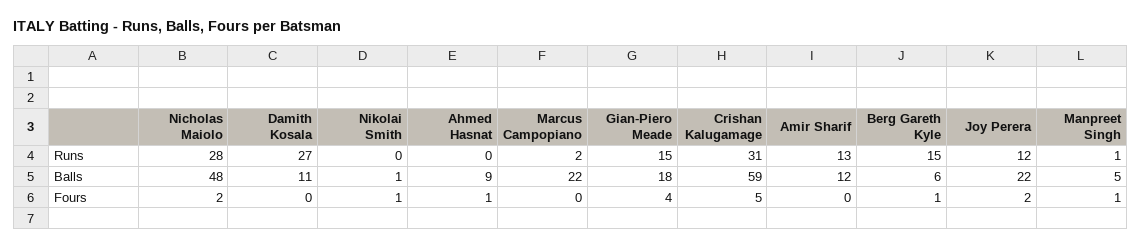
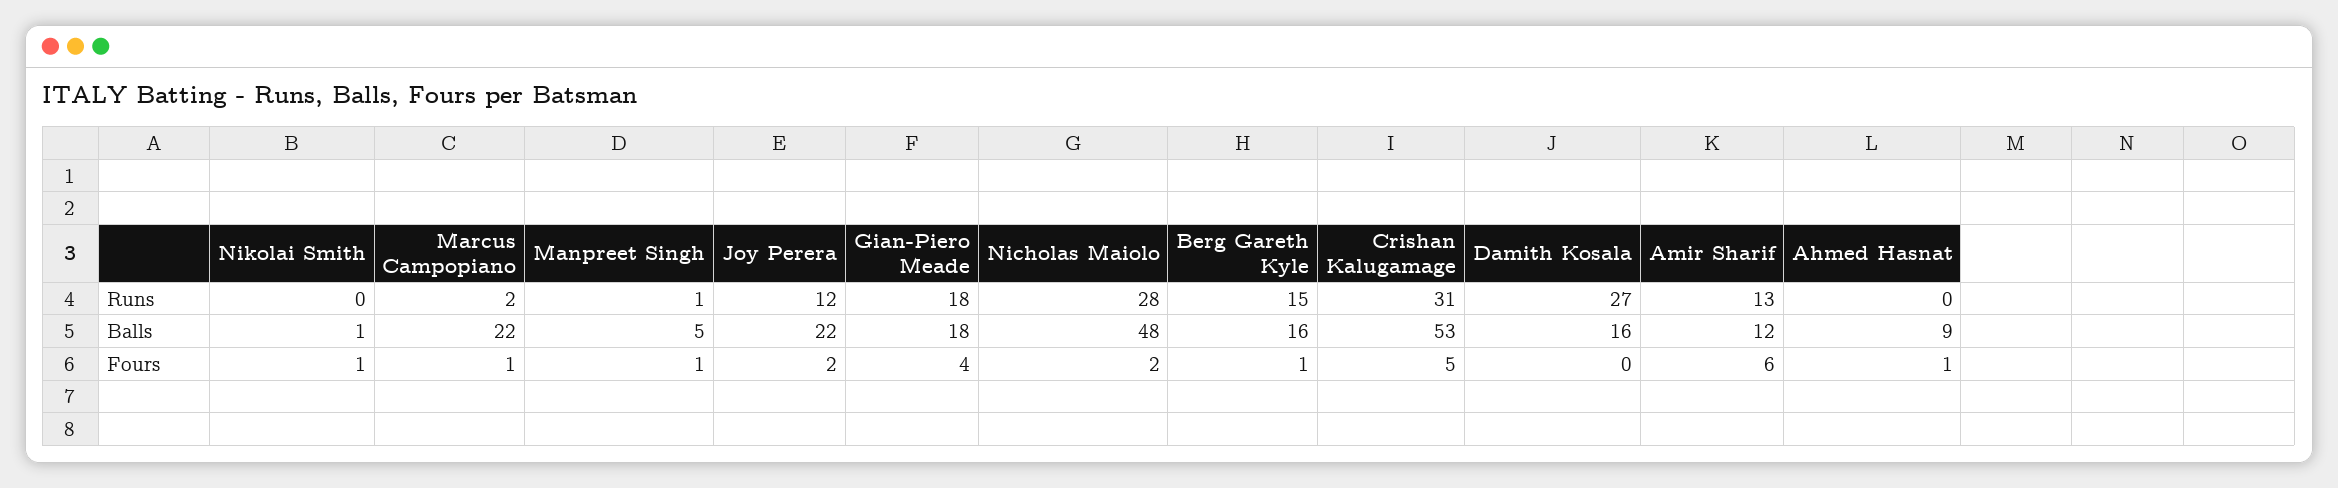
Gian-Piero Meade, Runs: 15 -> 18
Damith Kosala, Balls: 11 -> 16
Crishan Kalugamage, Balls: 59 -> 53
Berg Gareth Kyle, Balls: 6 -> 16
Marcus Campopiano, Fours: 0 -> 1
Amir Sharif, Fours: 0 -> 6

